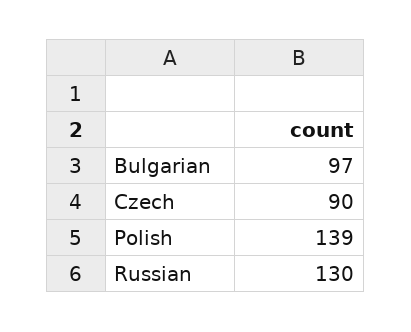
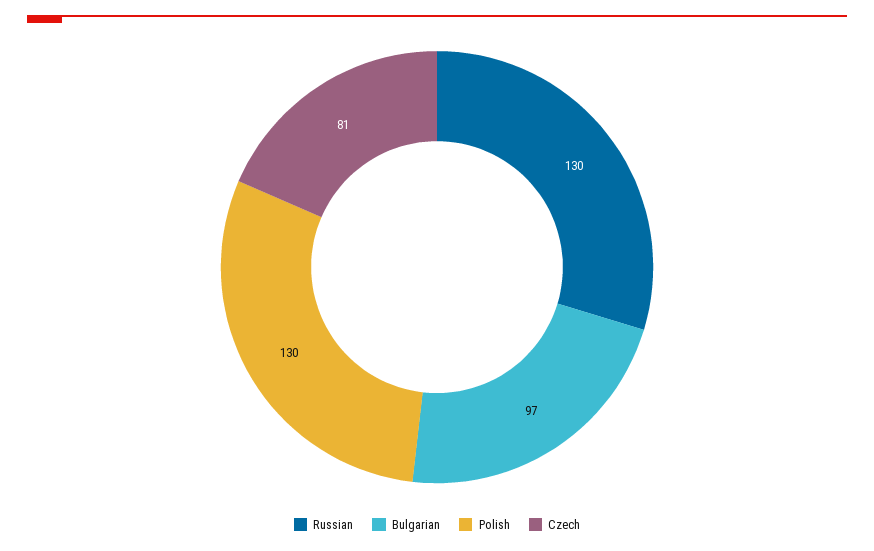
Czech: 90 -> 81
Polish: 139 -> 130

